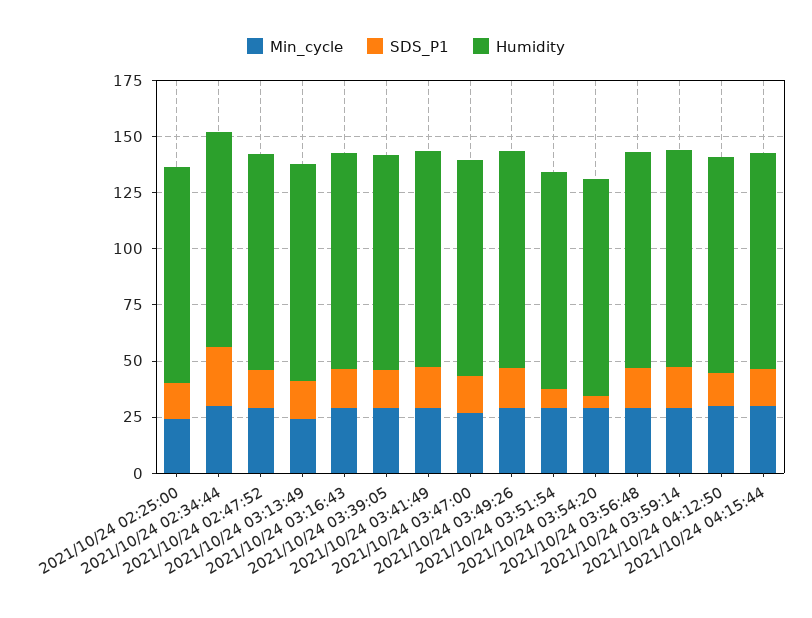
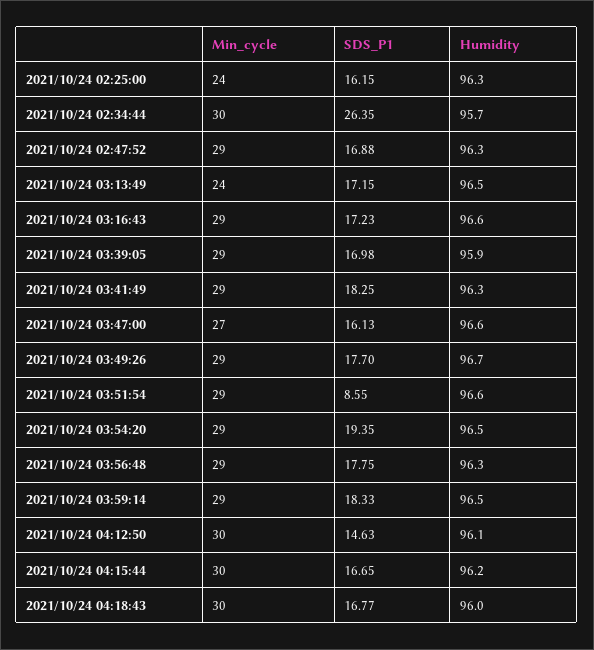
SDS_P1, 2021/10/24 03:54:20: 5 -> 19.35
Min_cycle, 2021/10/24 04:18:43: none -> 30
SDS_P1, 2021/10/24 04:18:43: none -> 16.77
Humidity, 2021/10/24 04:18:43: none -> 96

